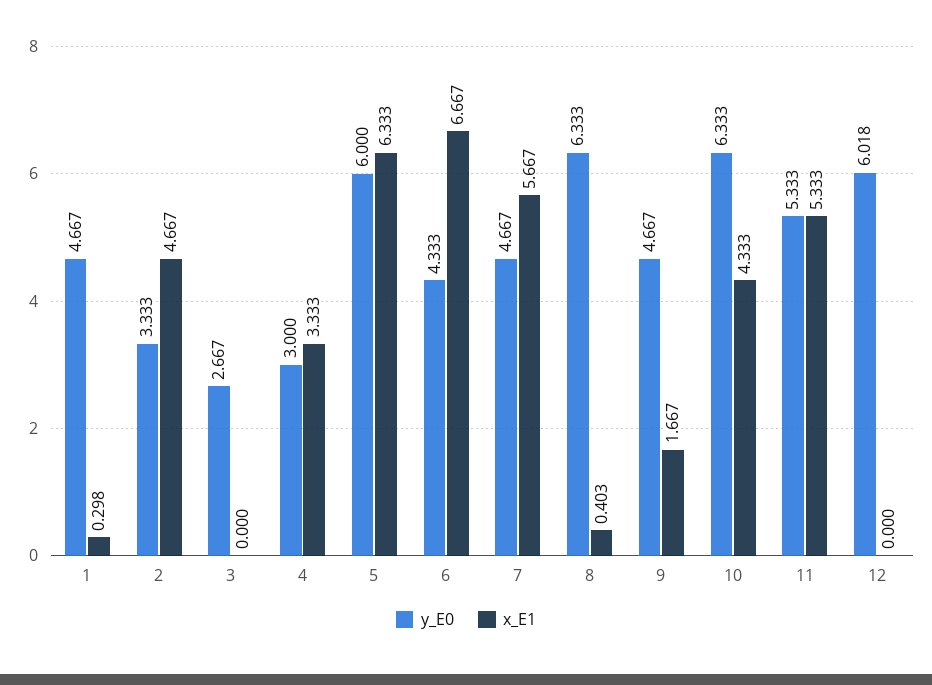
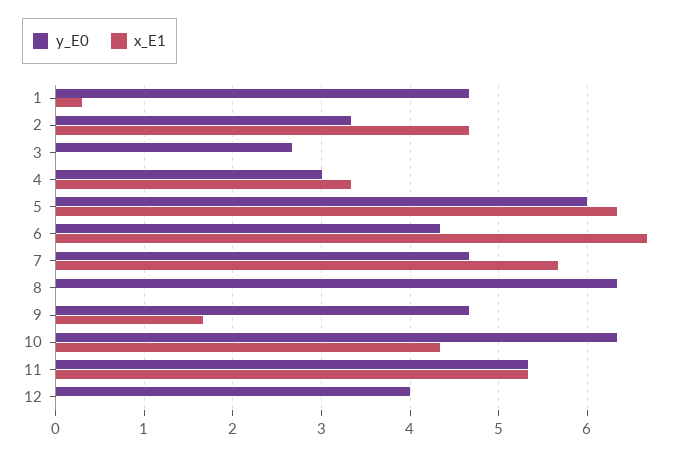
x_E1, 8: 0.403 -> 0
y_E0, 12: 6.018 -> 4

